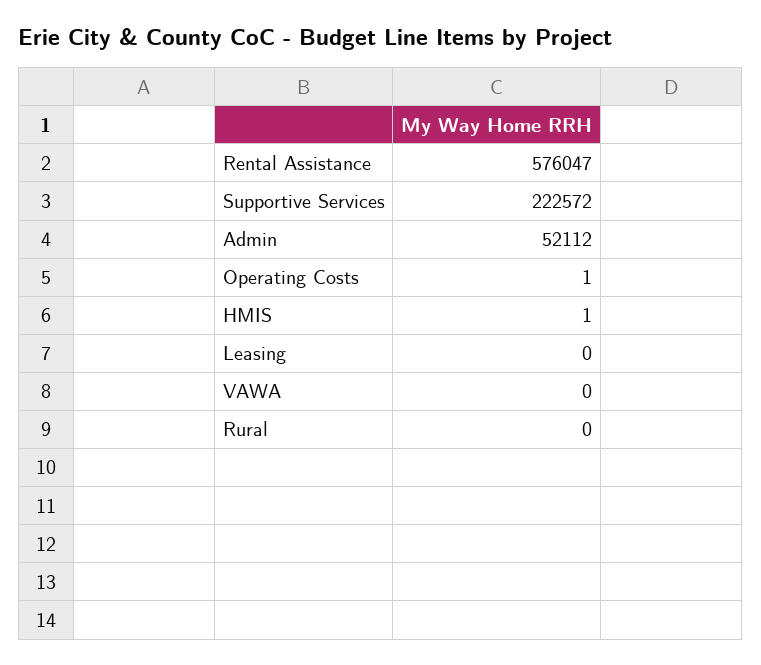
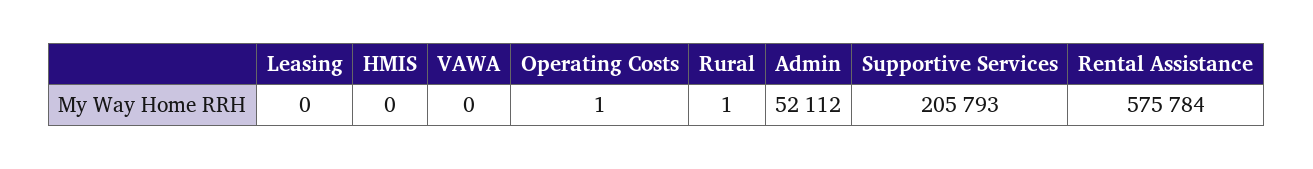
Rental Assistance: 576047 -> 575784
Supportive Services: 222572 -> 205793
HMIS: 1 -> 0
Rural: 0 -> 1

